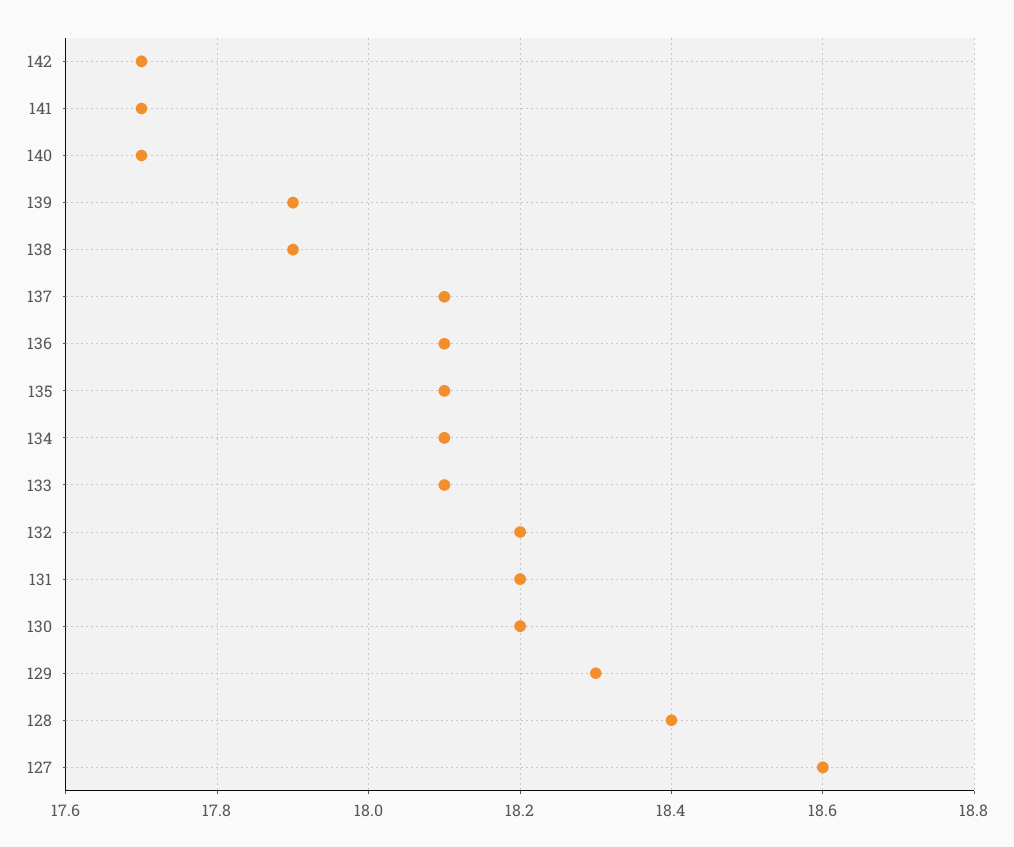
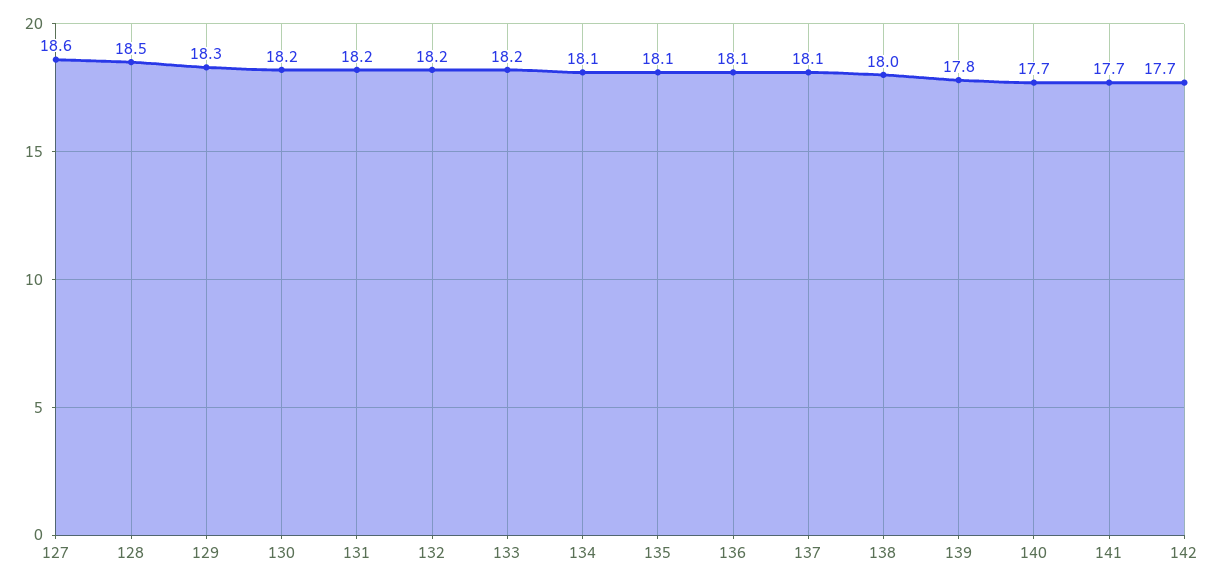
139: 17.9 -> 17.8
138: 17.9 -> 18
133: 18.1 -> 18.2
128: 18.4 -> 18.5

